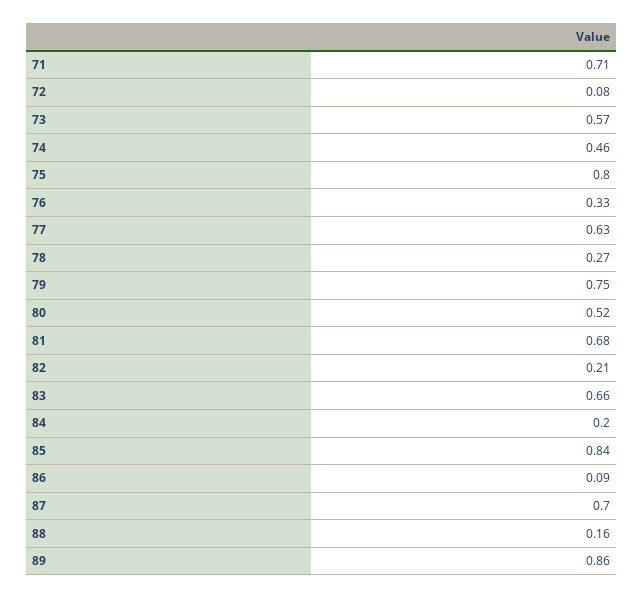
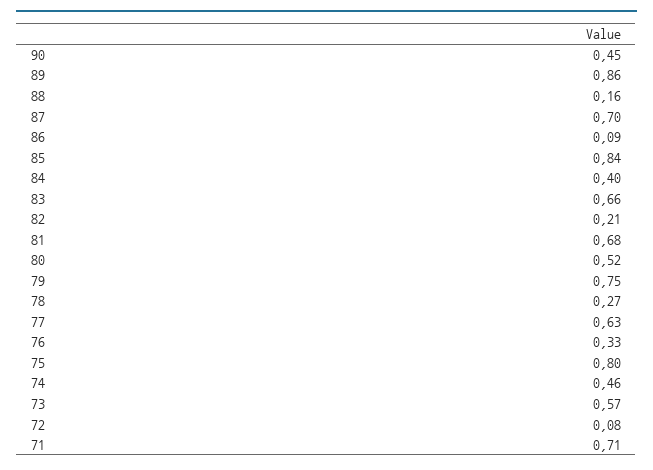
84: 0.2 -> 0.4
90: none -> 0.45

